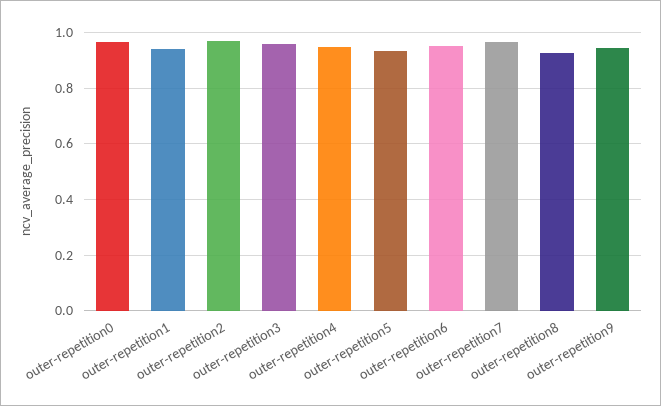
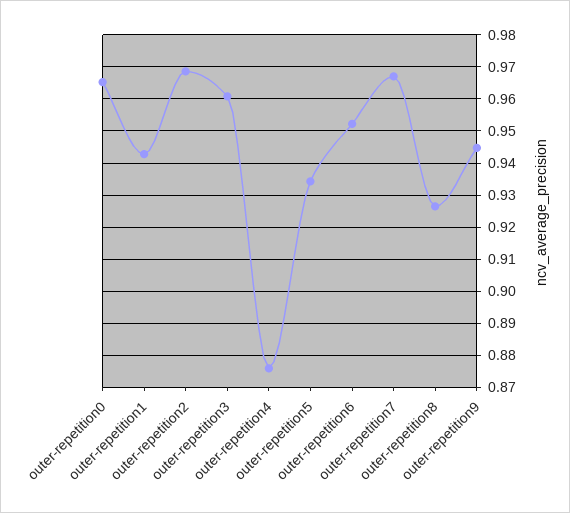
outer-repetition4: 0.95 -> 0.876

